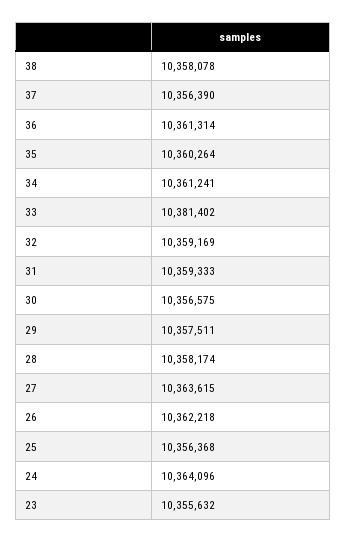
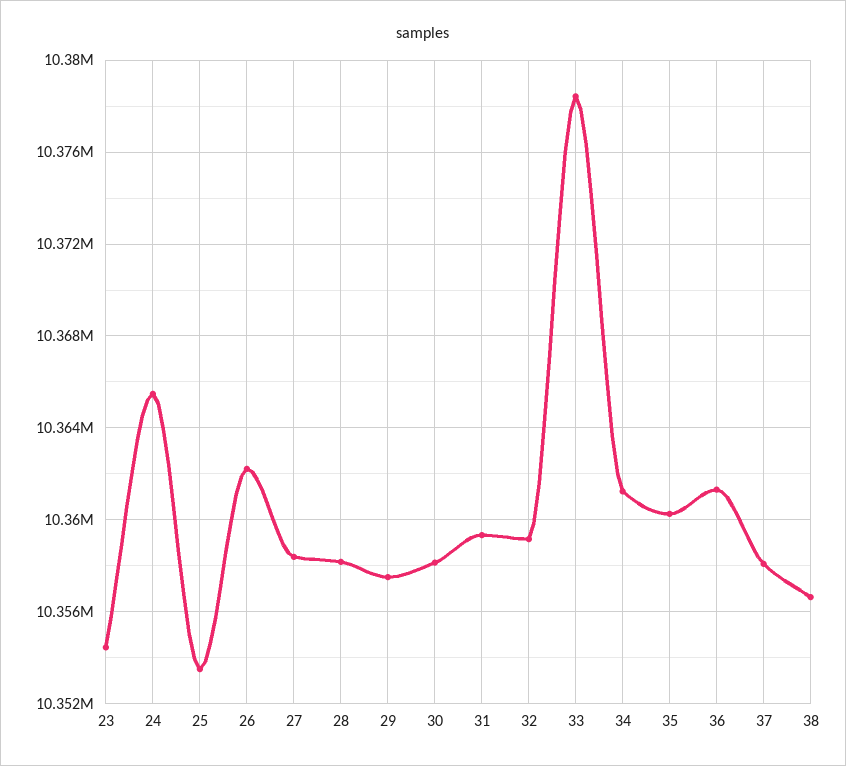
38: 10358078 -> 10356500
37: 10356390 -> 10358000
33: 10381402 -> 10378500
30: 10356575 -> 10358000
27: 10363615 -> 10358500
25: 10356368 -> 10353500
24: 10364096 -> 10365500
23: 10355632 -> 10354500

